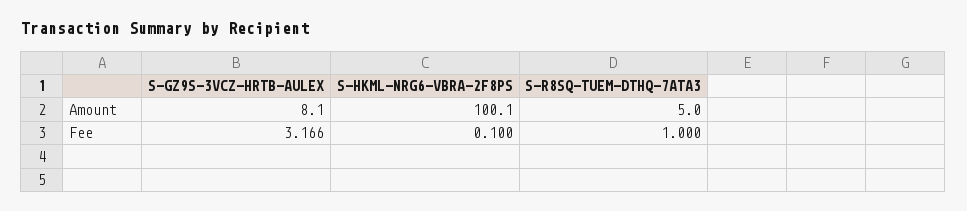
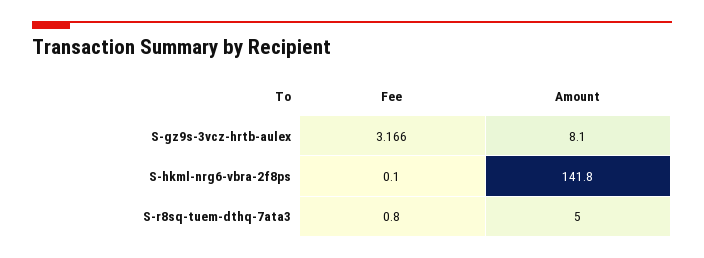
S-HKML-NRG6-VBRA-2F8PS, Amount: 100.1 -> 141.8
S-R8SQ-TUEM-DTHQ-7ATA3, Fee: 1 -> 0.8

